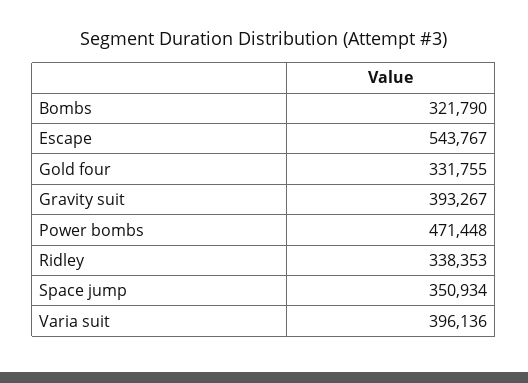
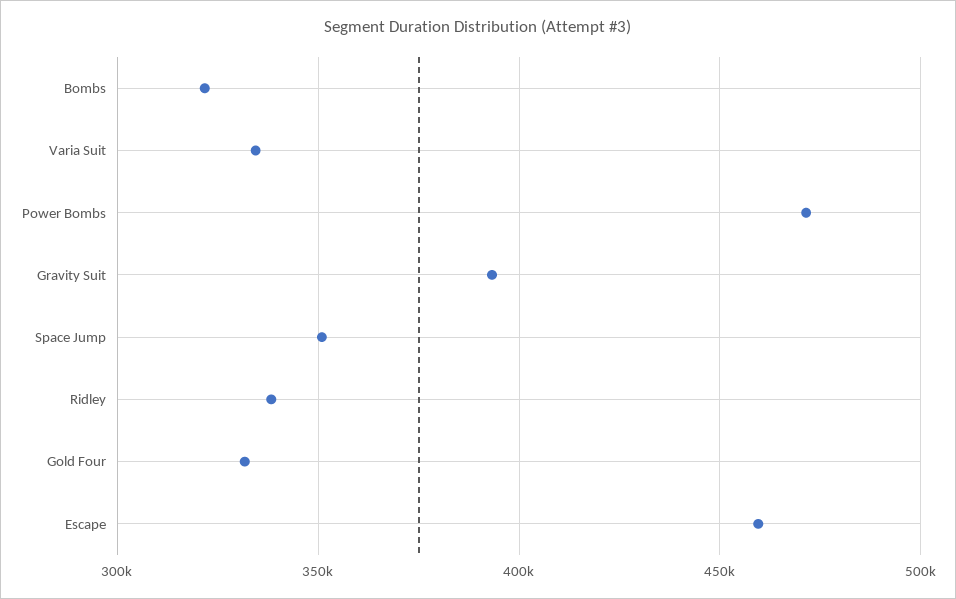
Escape: 543767 -> 460000
Varia suit: 396136 -> 335000

